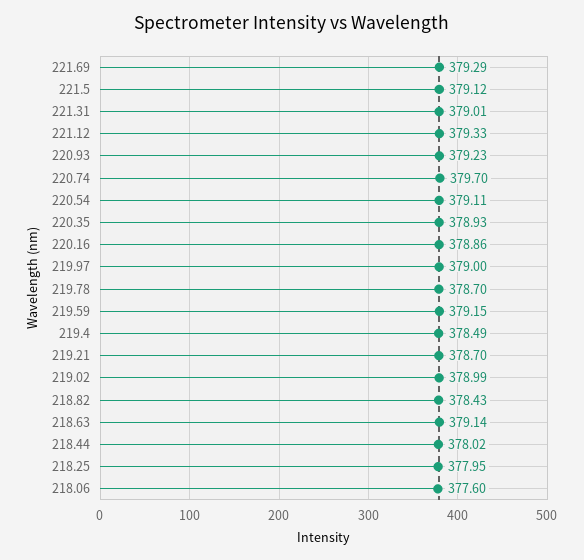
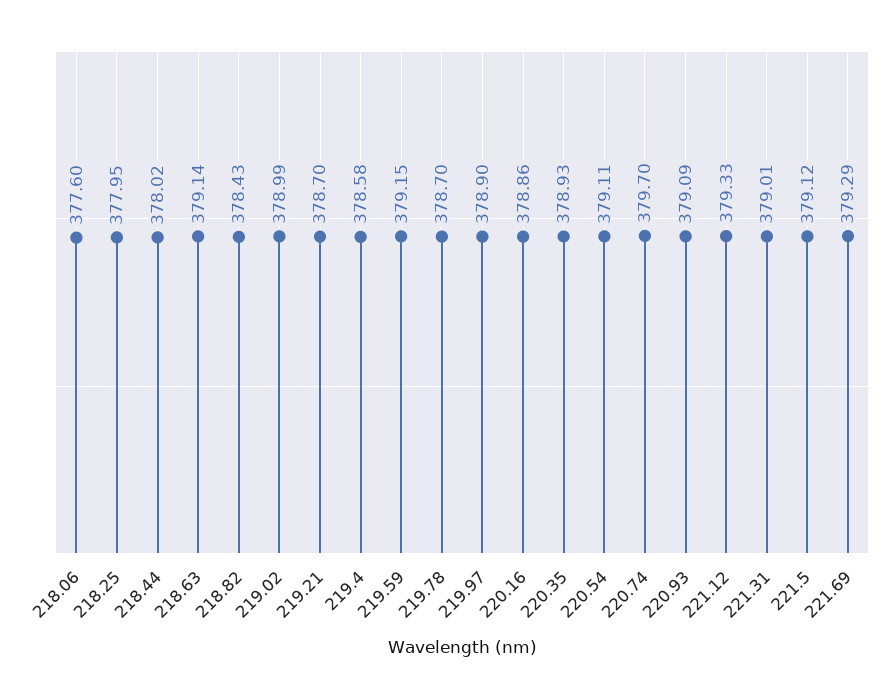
220.93: 379.23 -> 379.09
219.97: 379 -> 378.9
219.4: 378.49 -> 378.58

